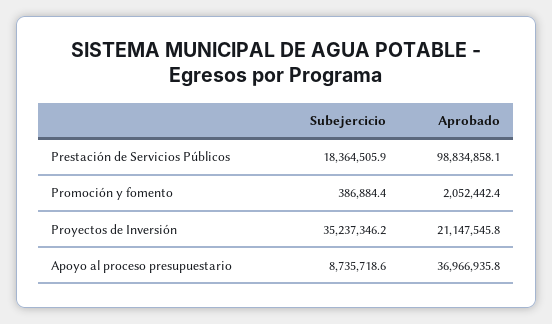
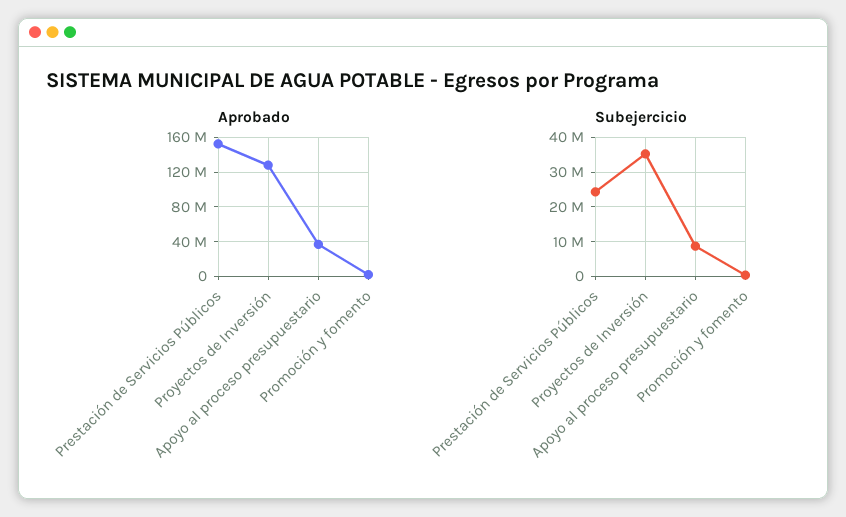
Subejercicio, Prestación de Servicios Públicos: 18364505.9 -> 24000000
Aprobado, Prestación de Servicios Públicos: 98834858.1 -> 150000000
Aprobado, Proyectos de Inversión: 21147545.8 -> 130000000

